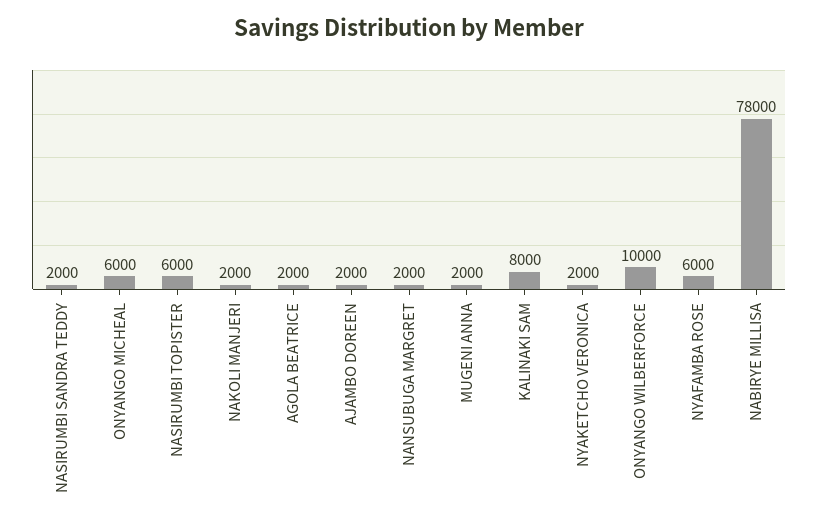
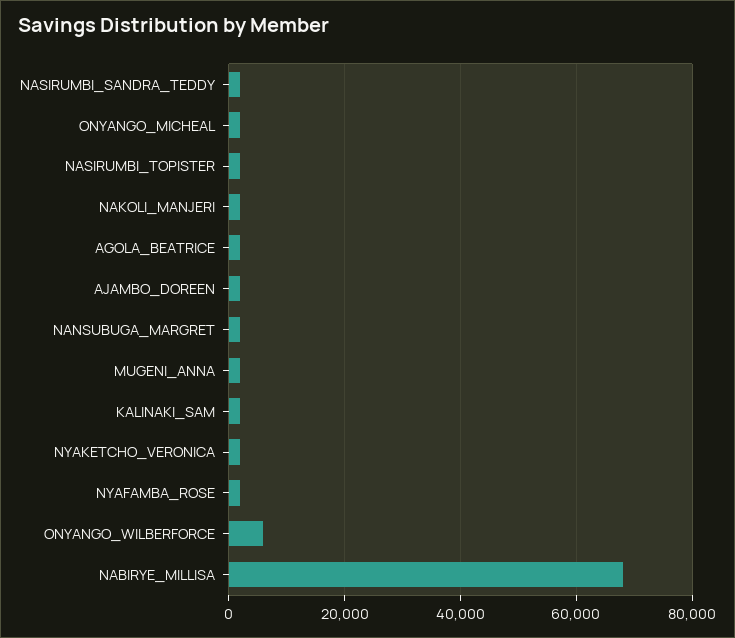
ONYANGO MICHEAL: 6000 -> 2000
NASIRUMBI TOPISTER: 6000 -> 2000
KALINAKI SAM: 8000 -> 2000
ONYANGO WILBERFORCE: 10000 -> 6000
NYAFAMBA ROSE: 6000 -> 2000
NABIRYE MILLISA: 78000 -> 68000

